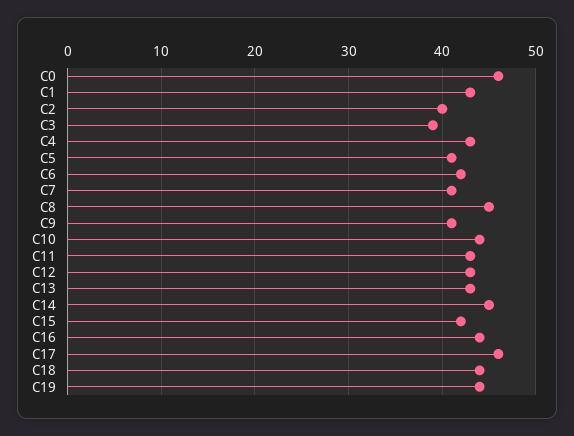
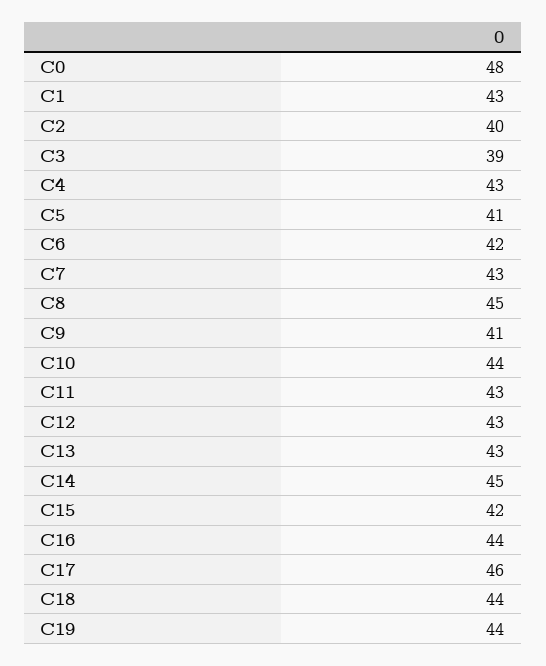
C0: 46 -> 48
C7: 41 -> 43

